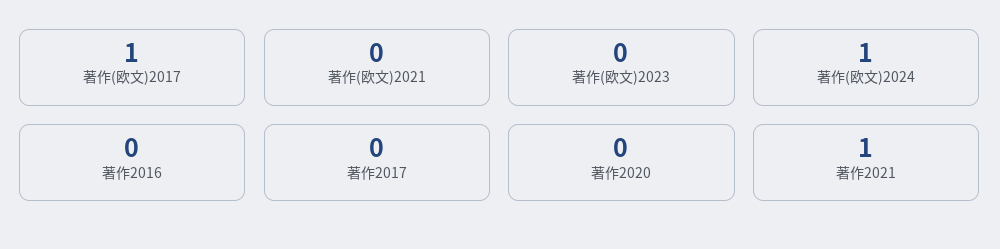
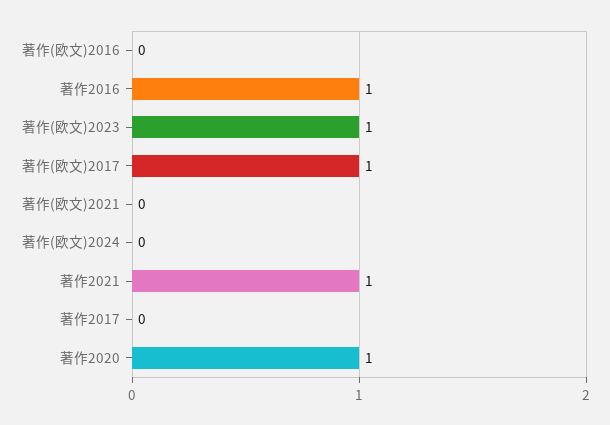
著作(欧文)2023: 0 -> 1
著作(欧文)2024: 1 -> 0
著作2016: 0 -> 1
著作2020: 0 -> 1
著作(欧文)2016: none -> 0

